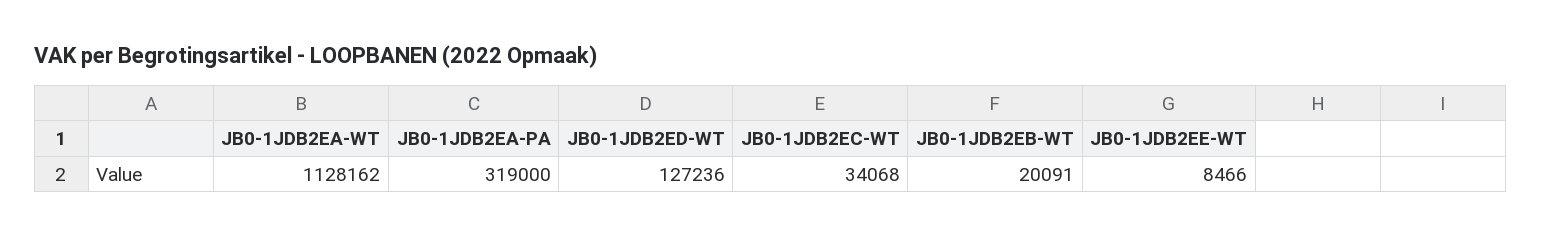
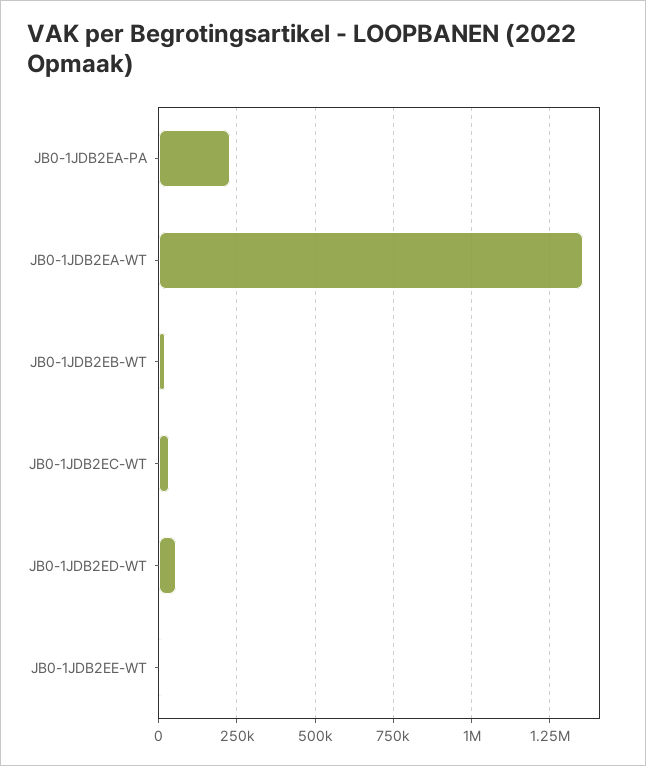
JB0-1JDB2EA-WT: 1128162 -> 1350000
JB0-1JDB2EA-PA: 319000 -> 225000
JB0-1JDB2ED-WT: 127236 -> 50000

